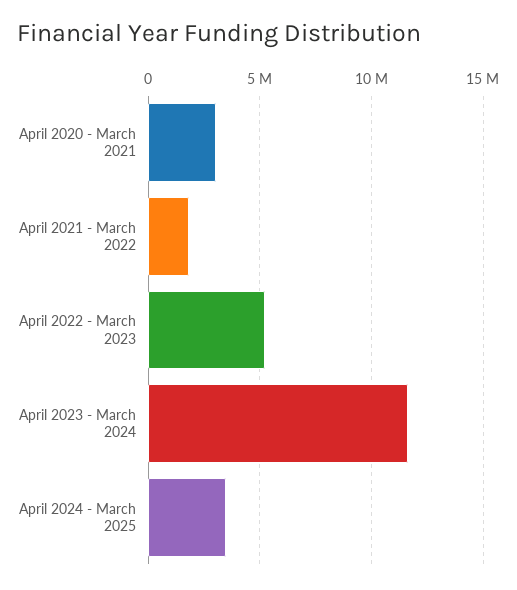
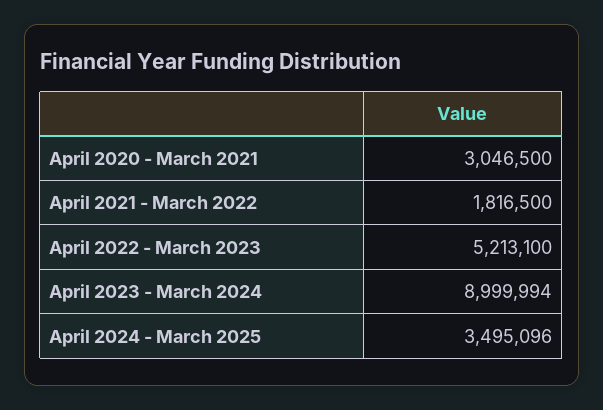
April 2023 - March 2024: 11500000 -> 8999994

